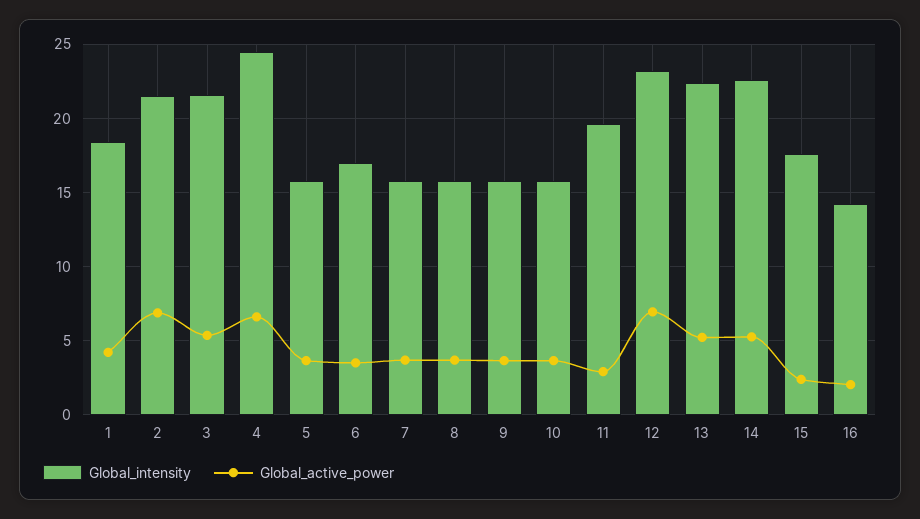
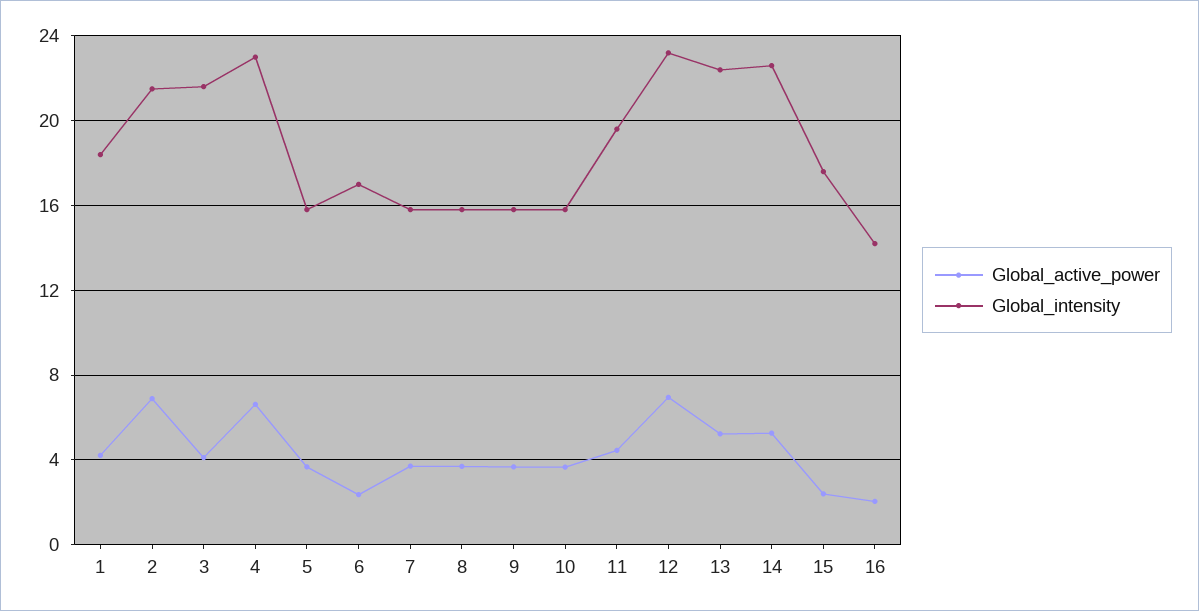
Global_active_power, 3: 5.5 -> 4
Global_intensity, 4: 24.5 -> 23
Global_active_power, 6: 3.5 -> 2.5
Global_active_power, 11: 3 -> 4.5

